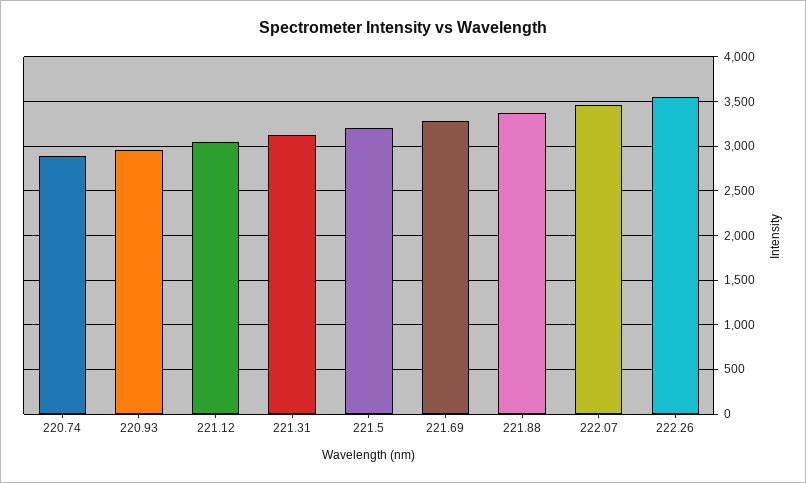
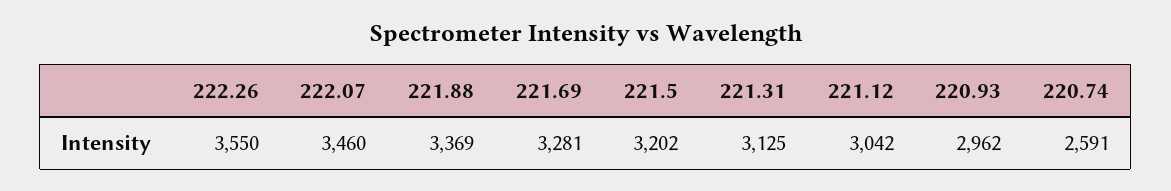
220.74: 2900 -> 2591

